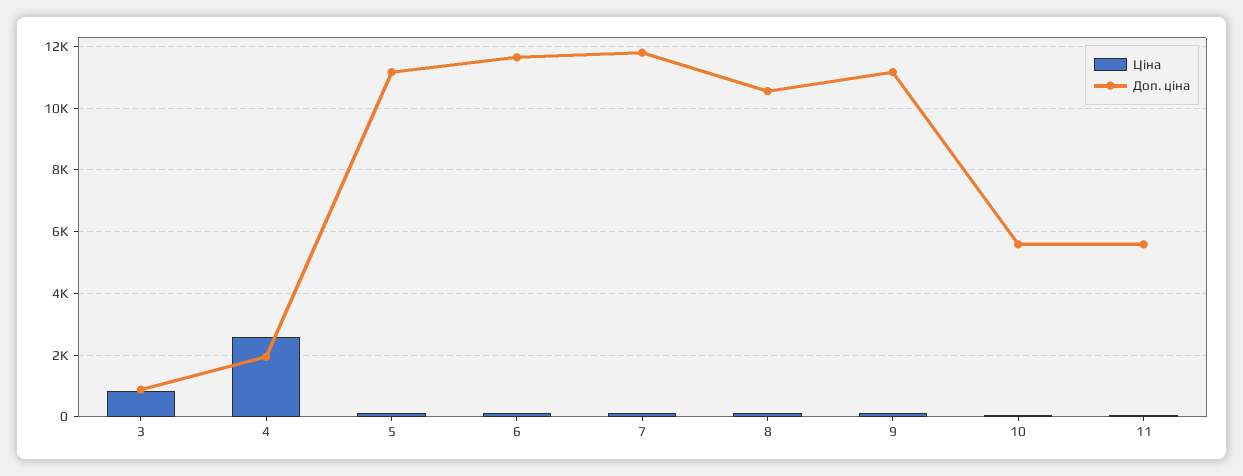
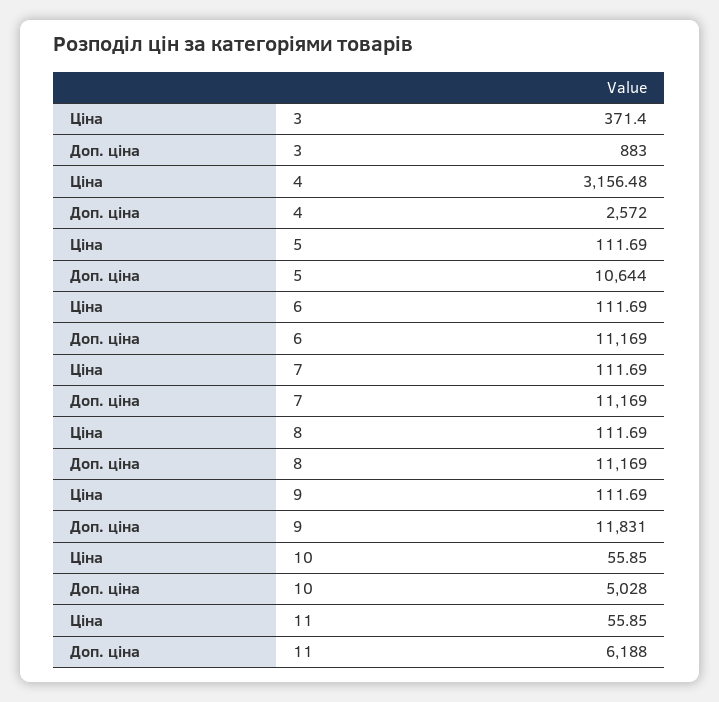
Ціна, 3: 800 -> 371.4
Ціна, 4: 2600 -> 3156.48
Доп. ціна, 4: 2000 -> 2572
Доп. ціна, 5: 11200 -> 10644
Доп. ціна, 6: 11600 -> 11169
Доп. ціна, 7: 11800 -> 11169
Доп. ціна, 8: 10600 -> 11169
Доп. ціна, 9: 11200 -> 11831
Доп. ціна, 10: 5600 -> 5028
Доп. ціна, 11: 5600 -> 6188

